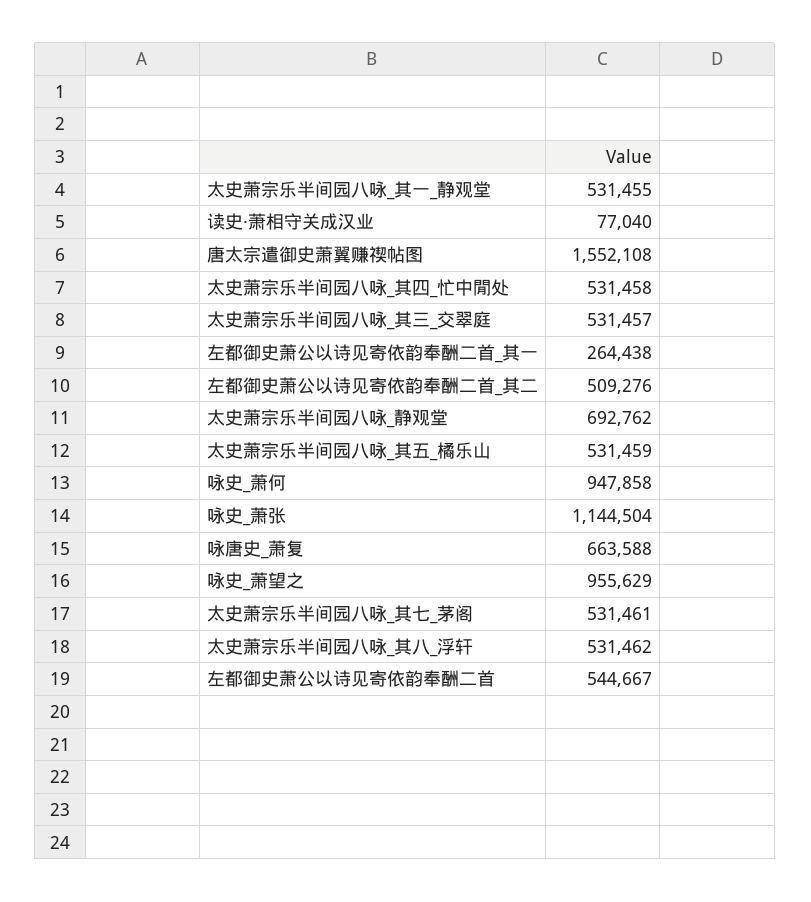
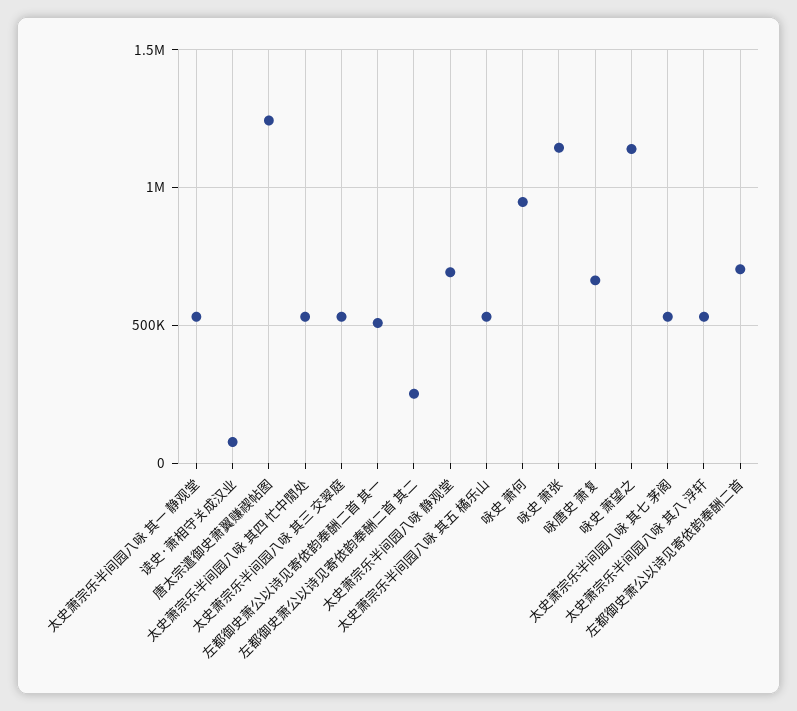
唐太宗遣御史萧翼赚禊帖图: 1552108 -> 1250000
左都御史萧公以诗见寄依韵奉酬二首_其一: 264438 -> 500000
左都御史萧公以诗见寄依韵奉酬二首_其二: 509276 -> 250000
咏史_萧望之: 955629 -> 1150000
左都御史萧公以诗见寄依韵奉酬二首: 544667 -> 700000

